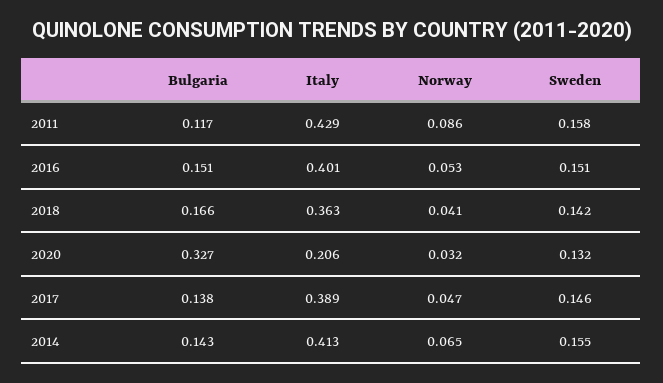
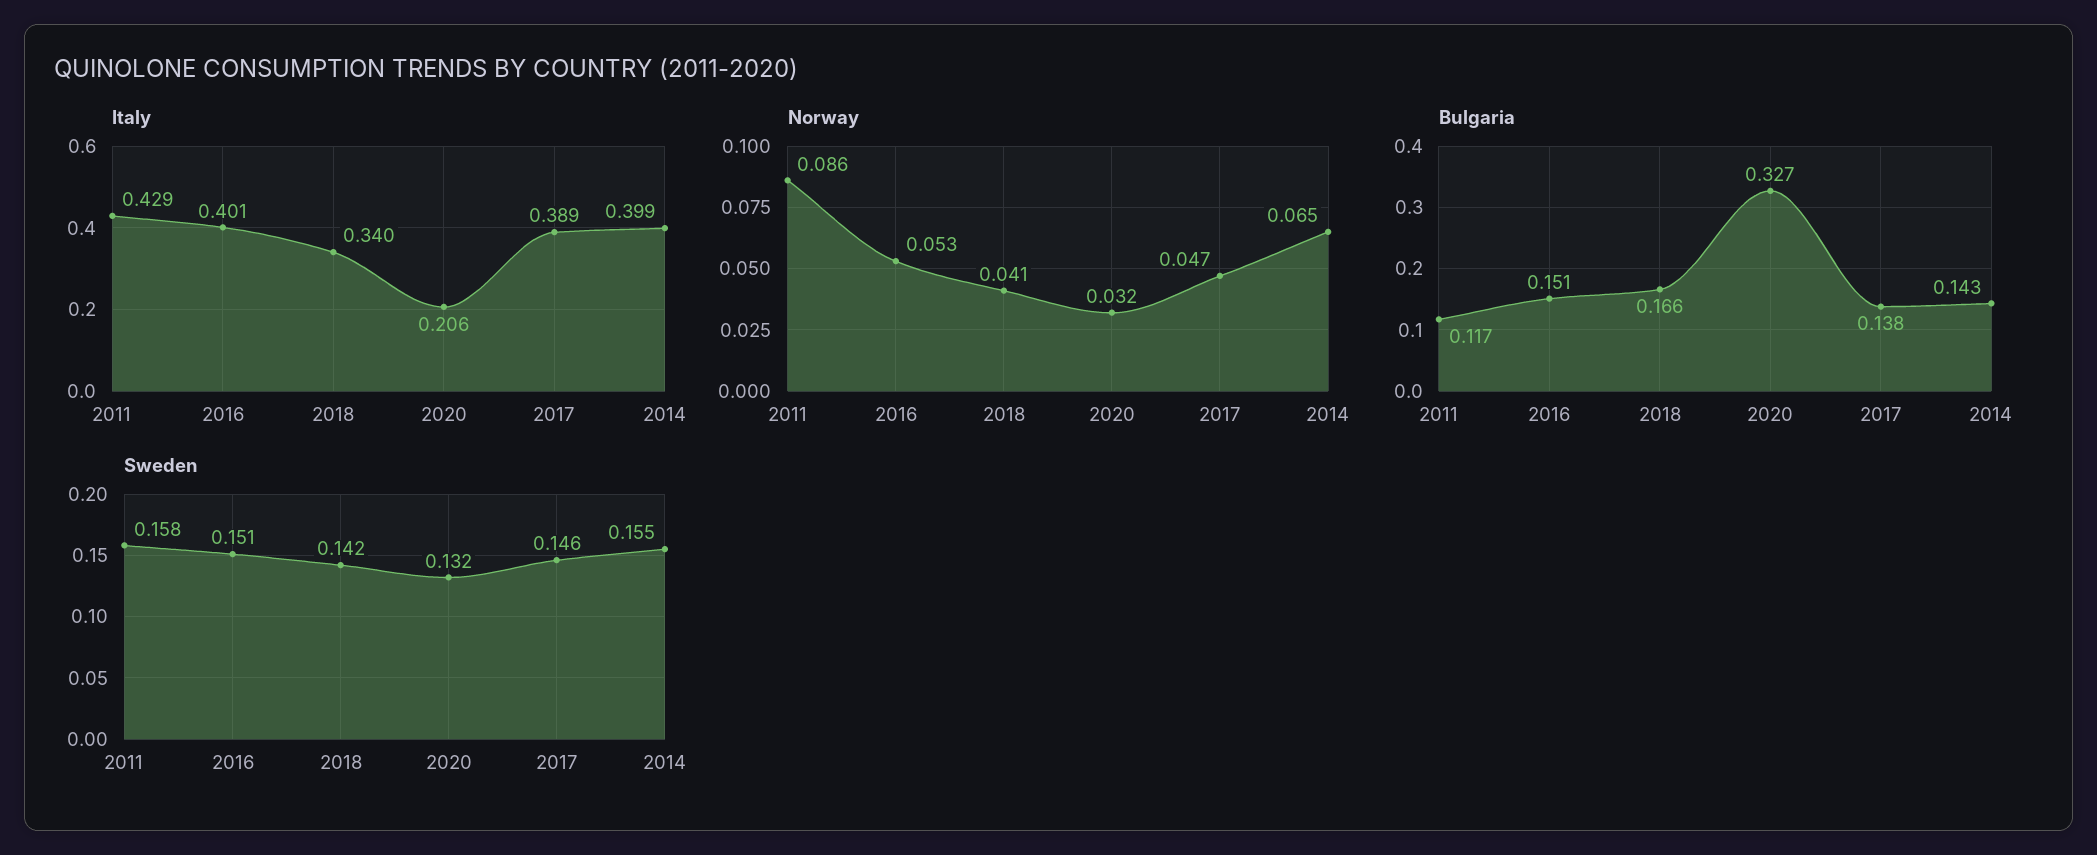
Italy, 2018: 0.363 -> 0.34
Italy, 2014: 0.413 -> 0.399

